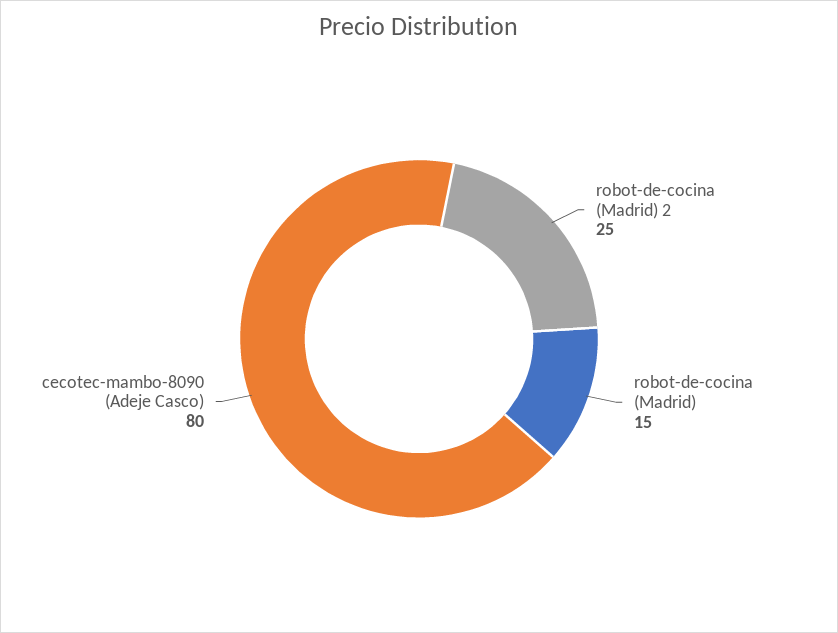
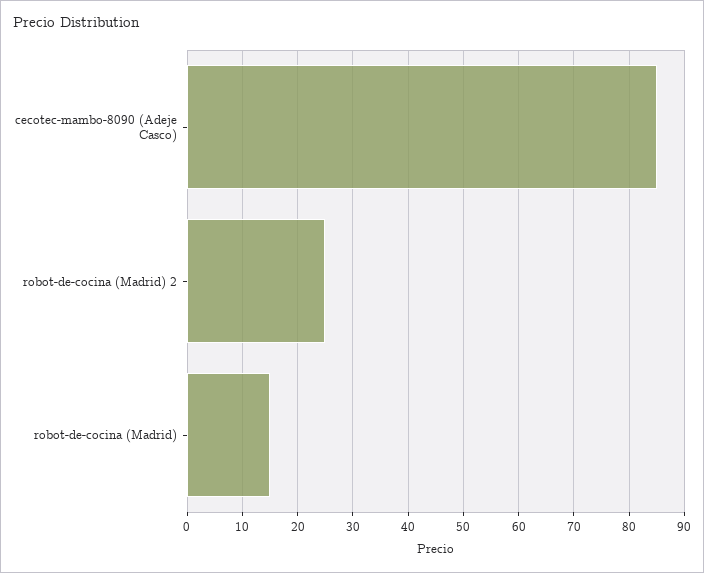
cecotec-mambo-8090 (Adeje Casco): 80 -> 85

